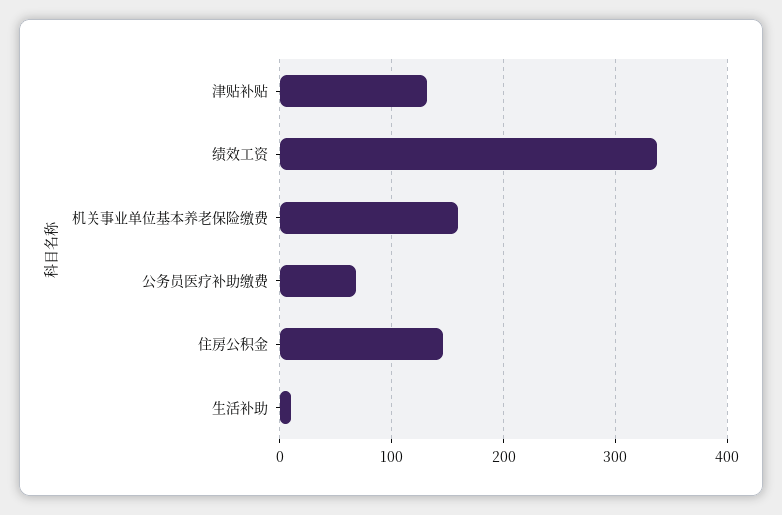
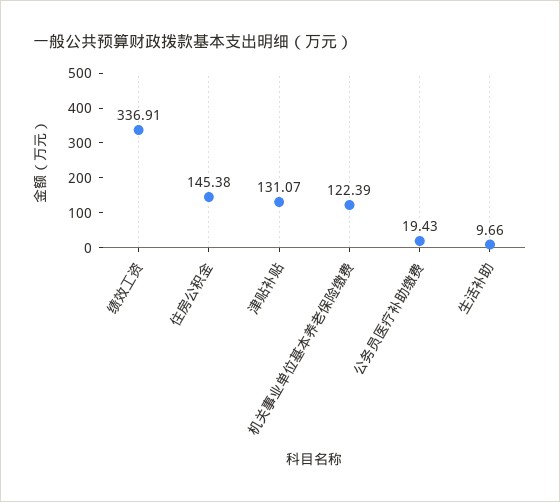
机关事业单位基本养老保险缴费: 160 -> 122.39
公务员医疗补助缴费: 70 -> 19.43

